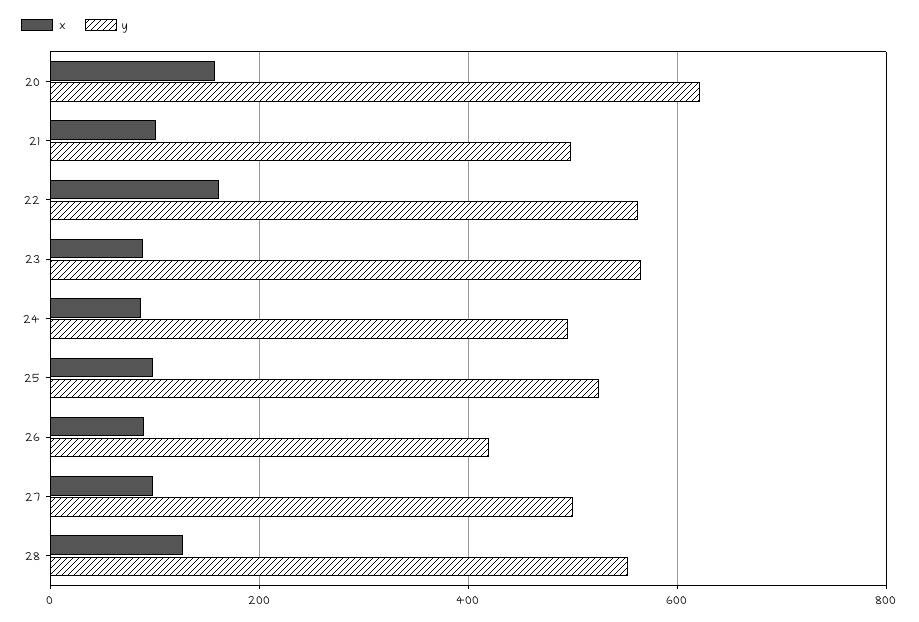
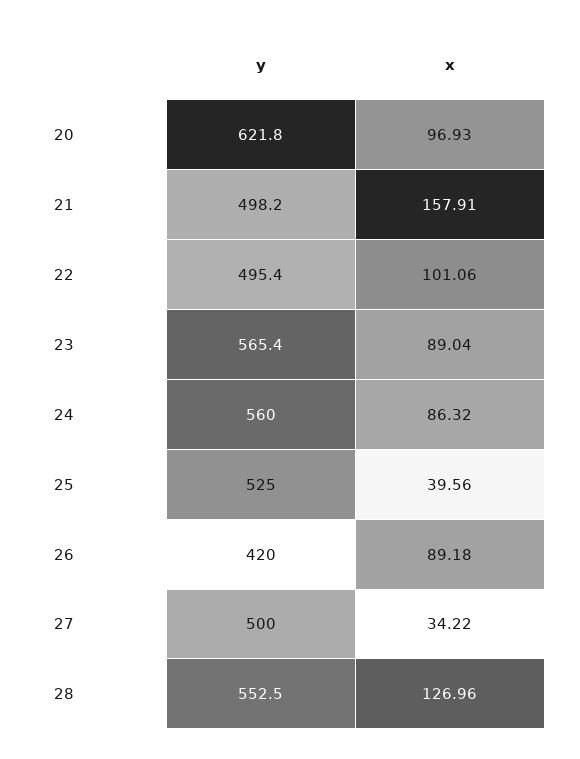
x, 20: 160 -> 96.93
x, 21: 100 -> 157.91
x, 22: 160 -> 101.06
y, 22: 560 -> 495.4
y, 24: 500 -> 560
x, 25: 100 -> 39.56
x, 27: 100 -> 34.22

